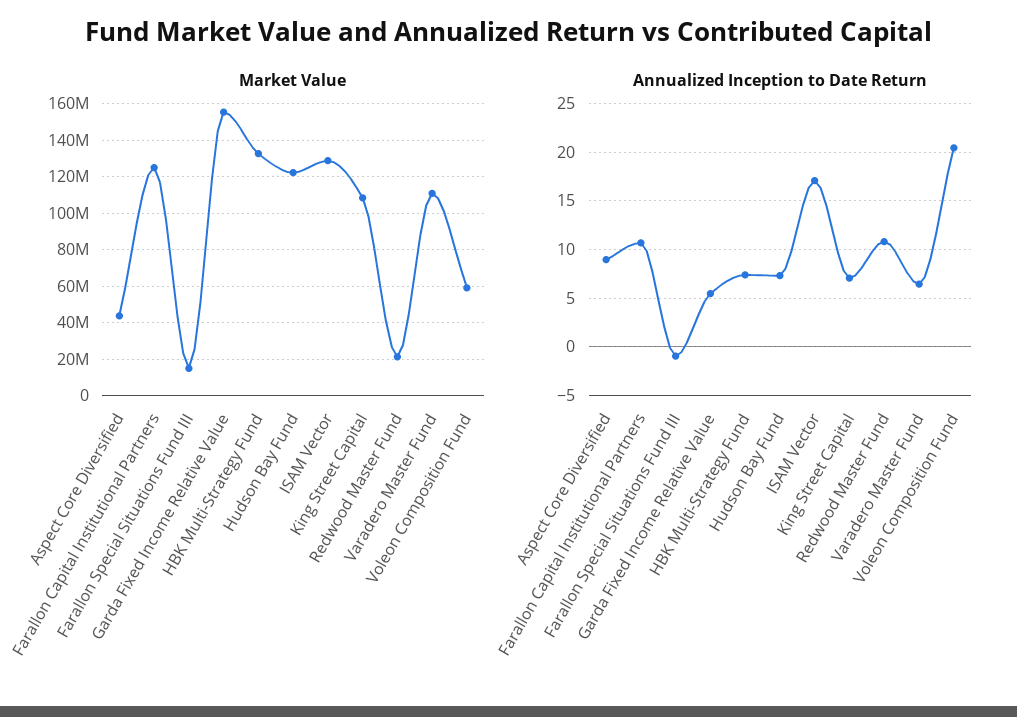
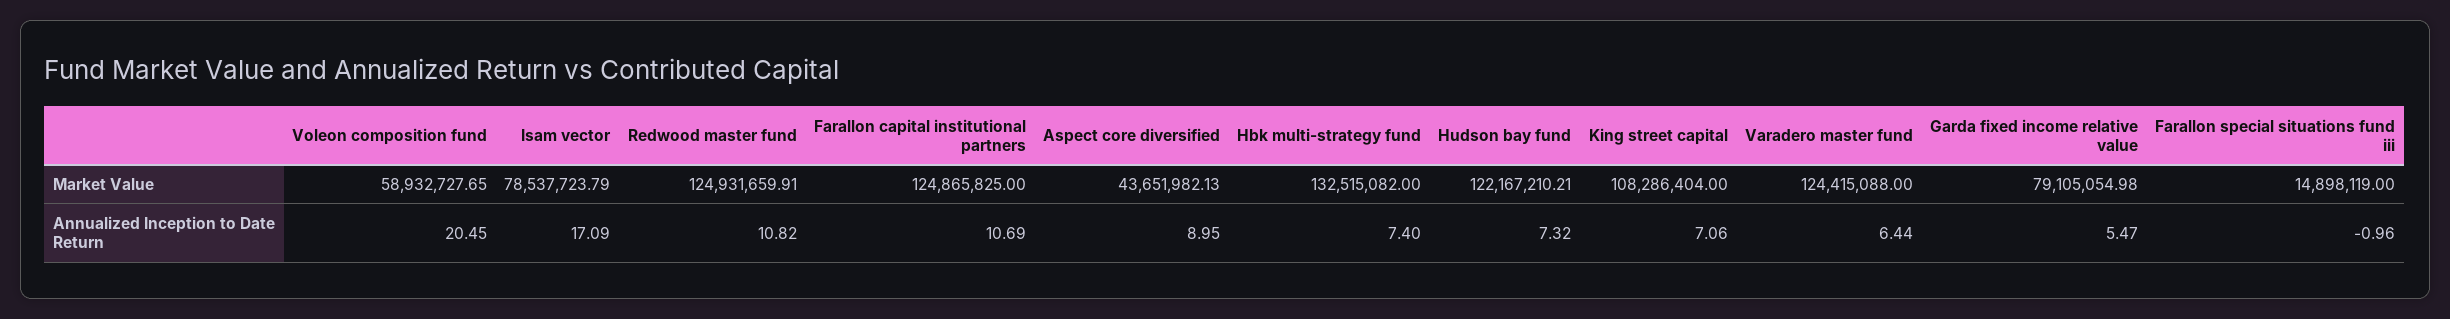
Market Value, Garda Fixed Income Relative Value: 155000000 -> 79105054.98
Market Value, ISAM Vector: 130000000 -> 78537723.79
Market Value, Redwood Master Fund: 20000000 -> 124931659.91
Market Value, Varadero Master Fund: 110000000 -> 124415088

